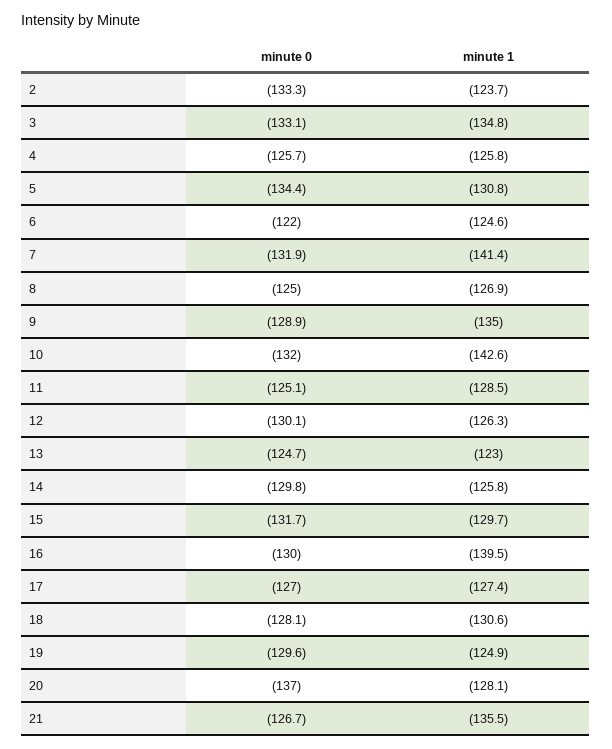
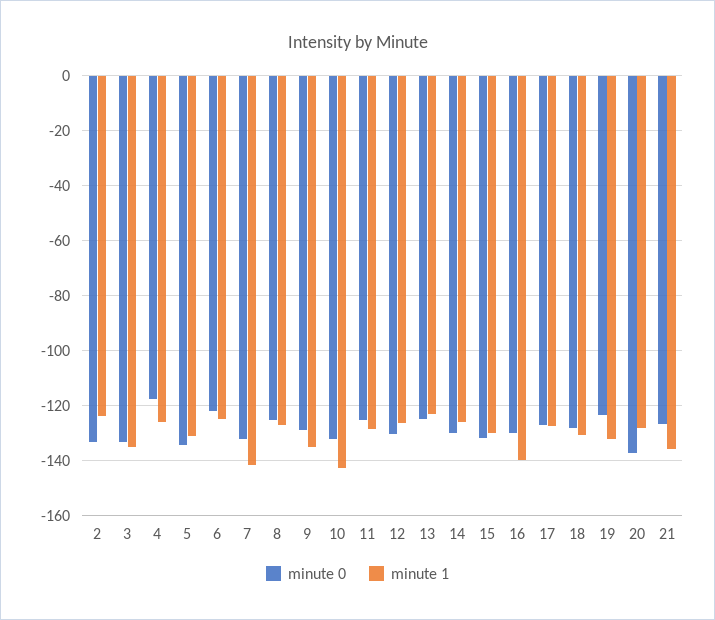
minute 0, 4: -125.7 -> -117.5
minute 0, 19: -129.6 -> -122.5
minute 1, 19: -124.9 -> -132.5

